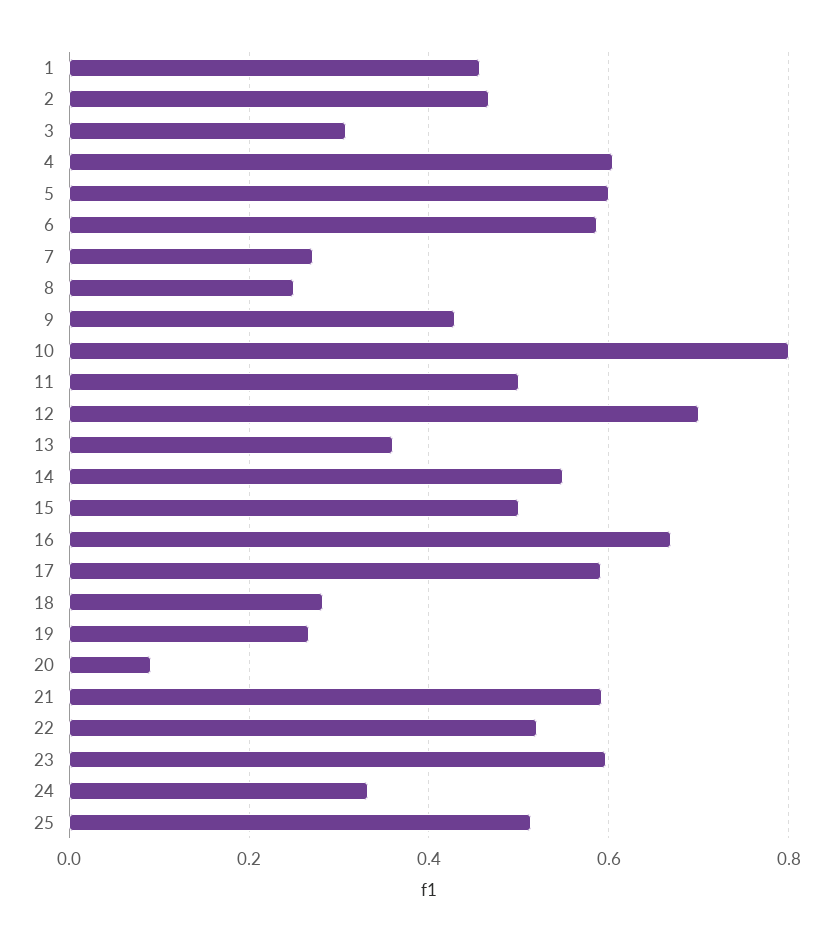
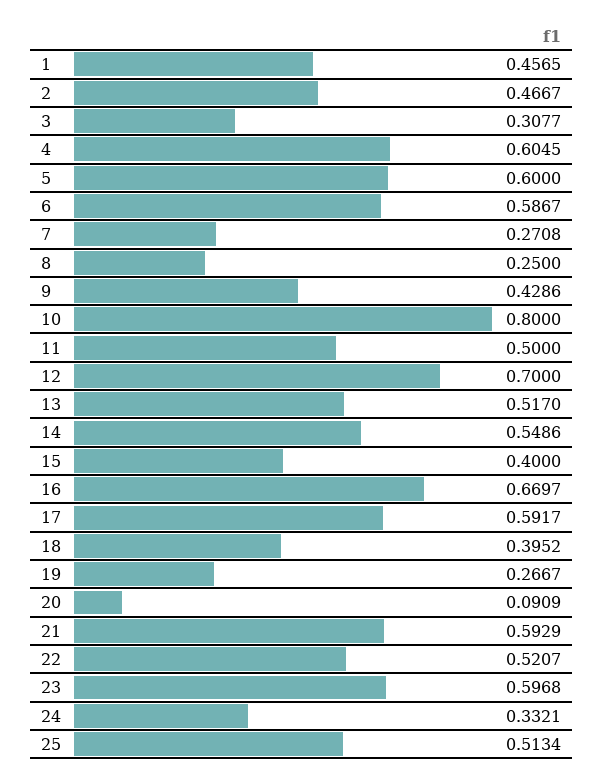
13: 0.36 -> 0.517
15: 0.5 -> 0.4
18: 0.28 -> 0.3952

